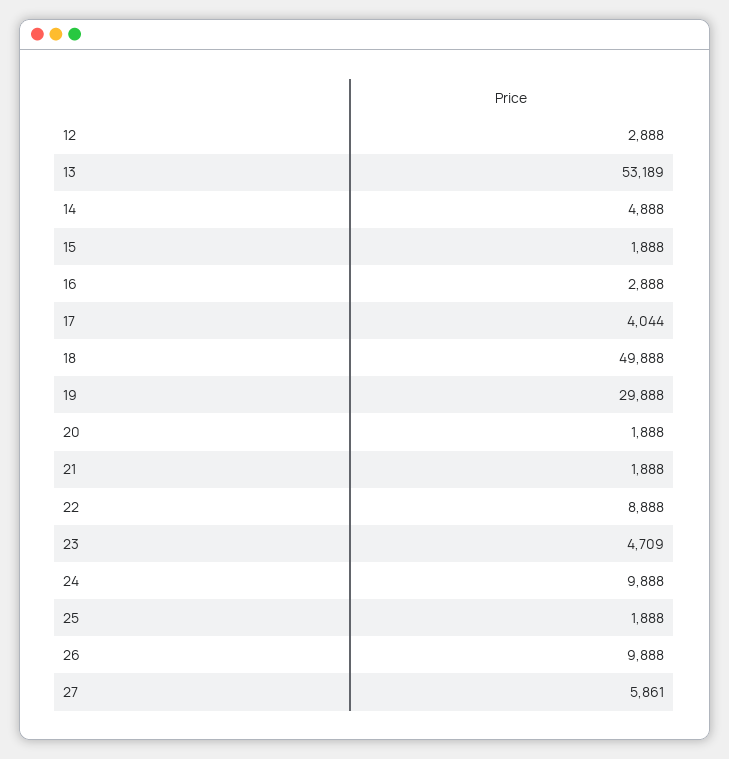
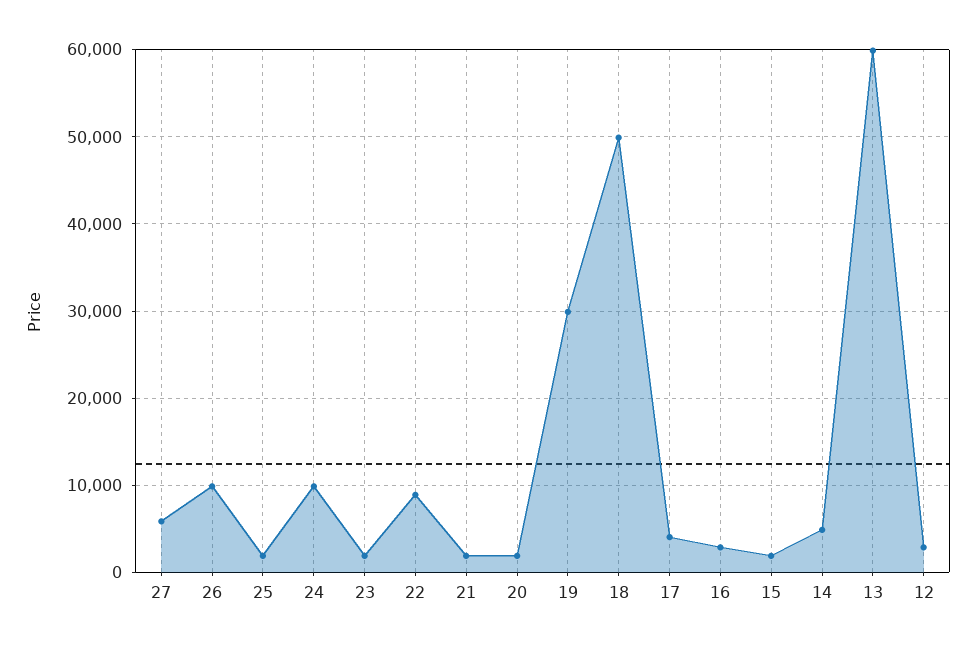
13: 53189 -> 60000
23: 4709 -> 2000

